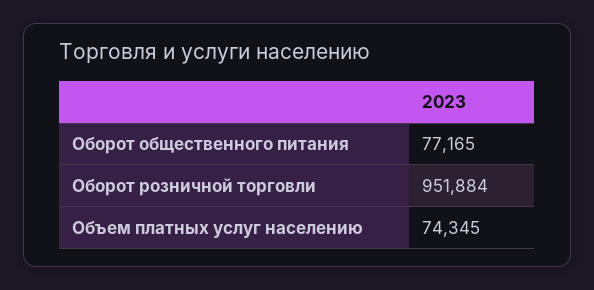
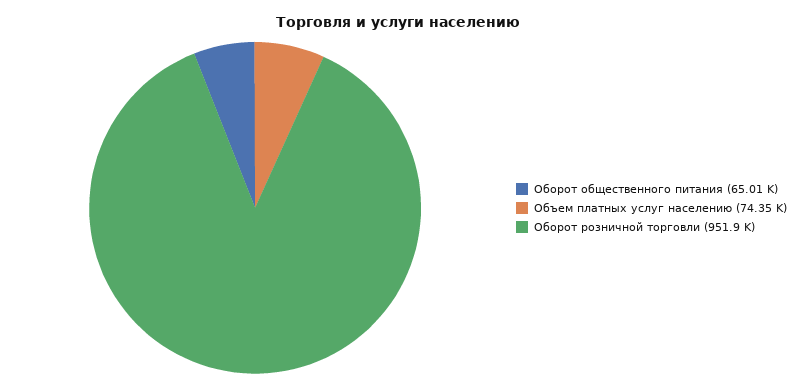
Оборот общественного питания: 77165 -> 65010

